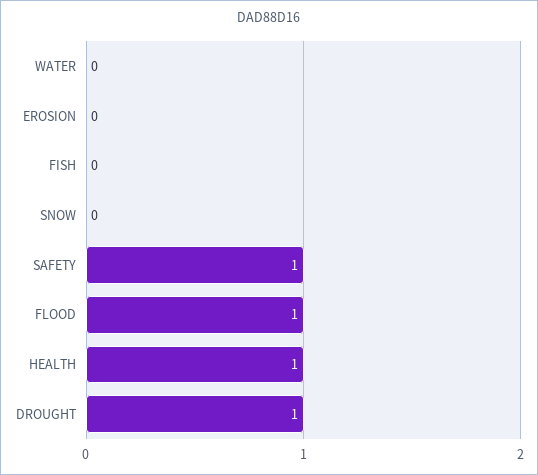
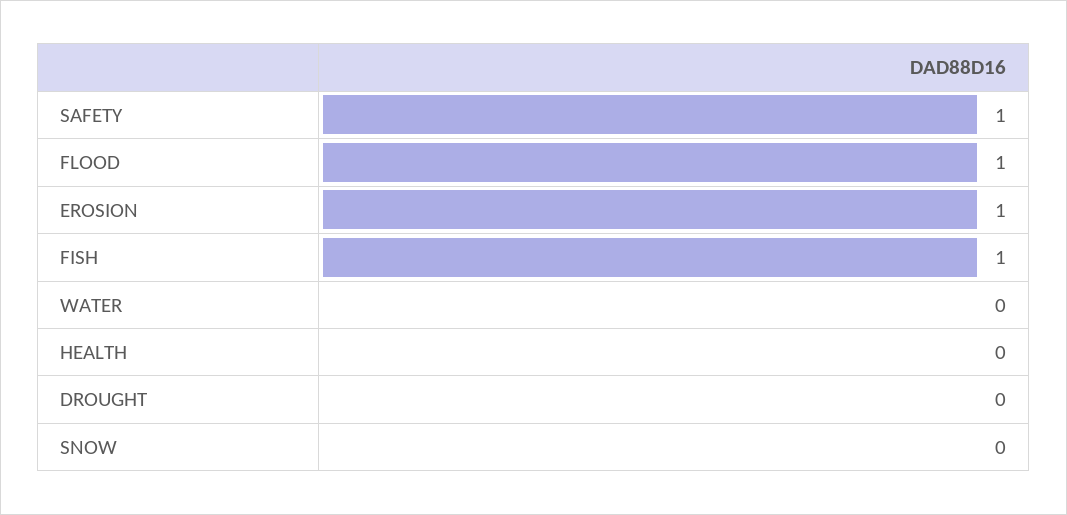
EROSION: 0 -> 1
FISH: 0 -> 1
HEALTH: 1 -> 0
DROUGHT: 1 -> 0

